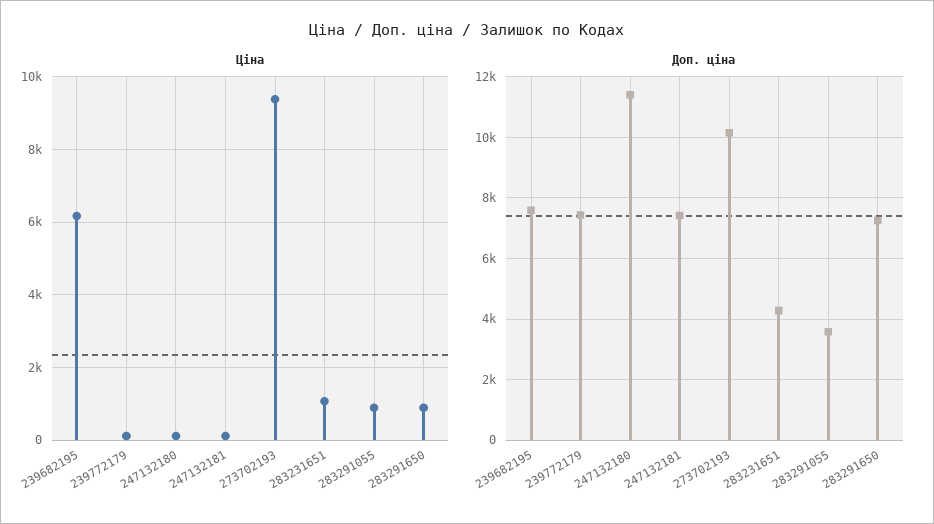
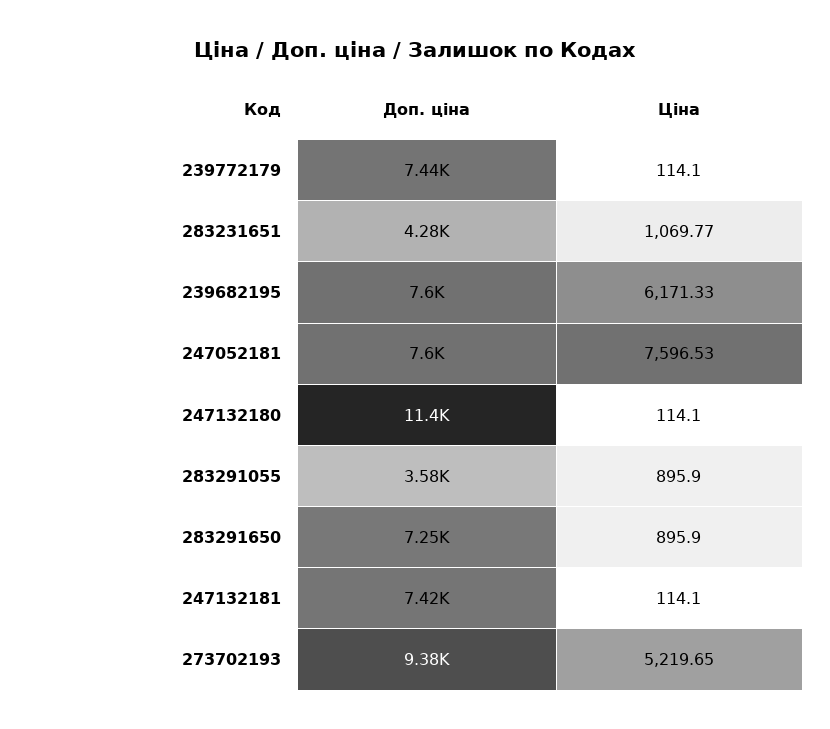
Ціна, 273702193: 9400 -> 5219.65
Доп. ціна, 273702193: 10200 -> 9380
Доп. ціна, 247052181: none -> 7600
Ціна, 247052181: none -> 7596.53

